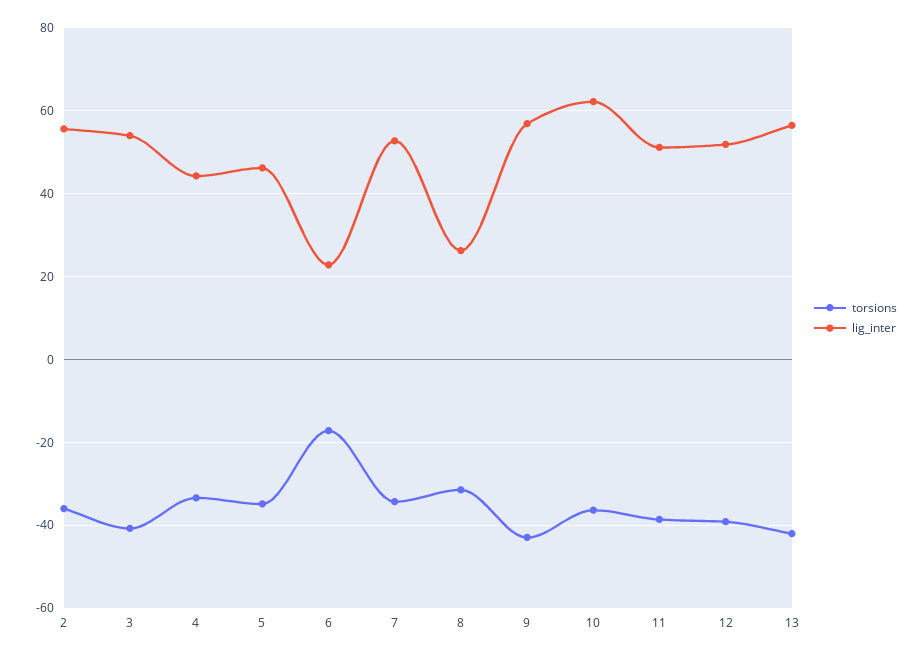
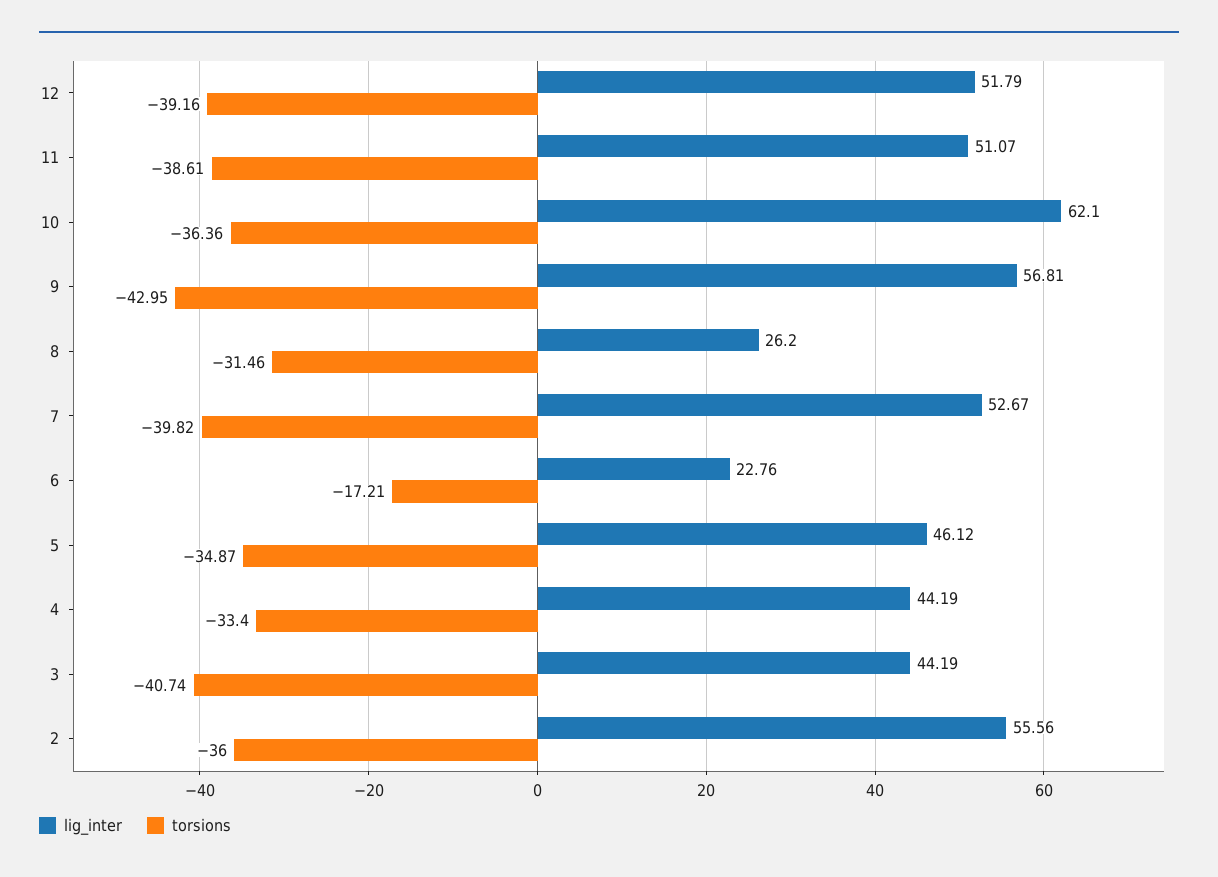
lig_inter, 3: 54 -> 44.19
torsions, 7: -34 -> -39.82
torsions, 13: -42 -> none
lig_inter, 13: 56 -> none

